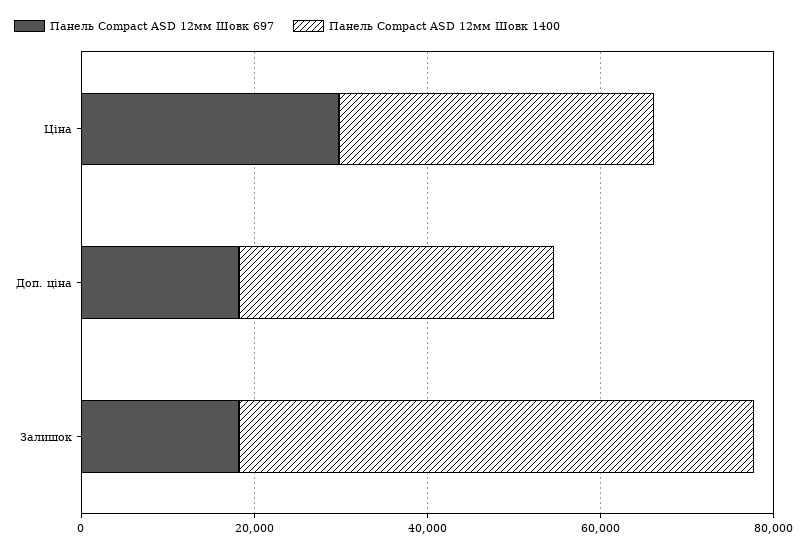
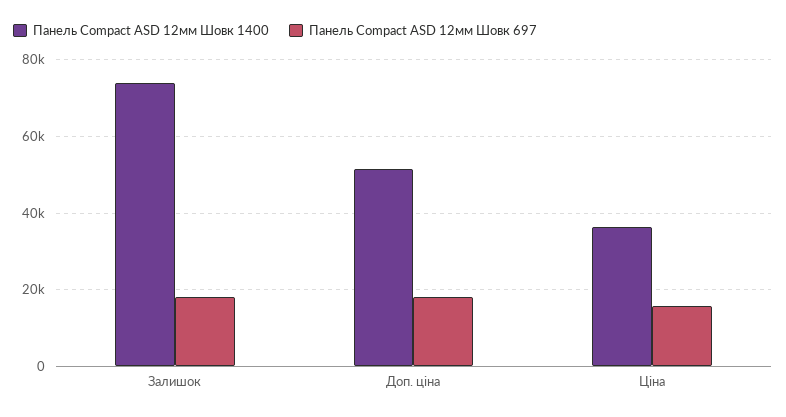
Панель Compact ASD 12мм Шовк 697, Ціна: 30000 -> 16000
Панель Compact ASD 12мм Шовк 1400, Доп. ціна: 35000 -> 52000
Панель Compact ASD 12мм Шовк 1400, Залишок: 60000 -> 74000

